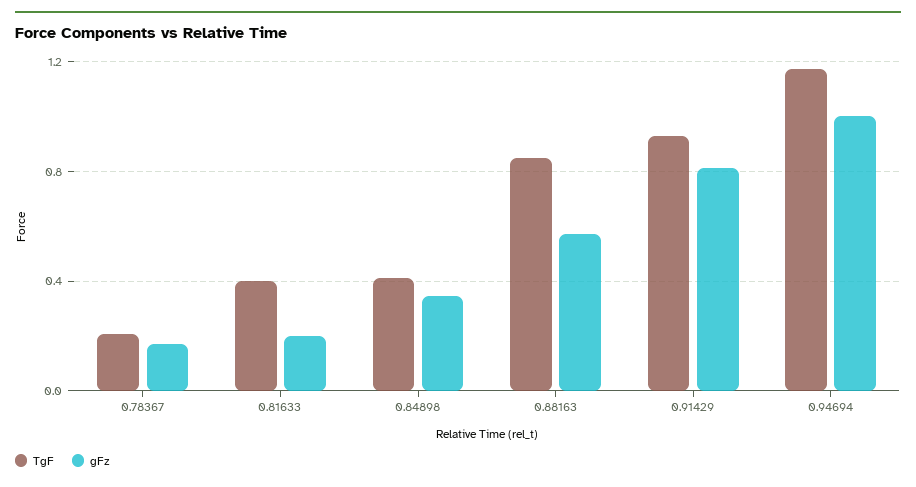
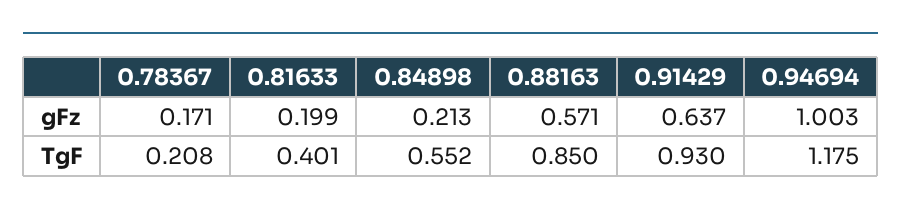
TgF, 0.84898: 0.4 -> 0.552
gFz, 0.84898: 0.35 -> 0.213
gFz, 0.91429: 0.8 -> 0.637

